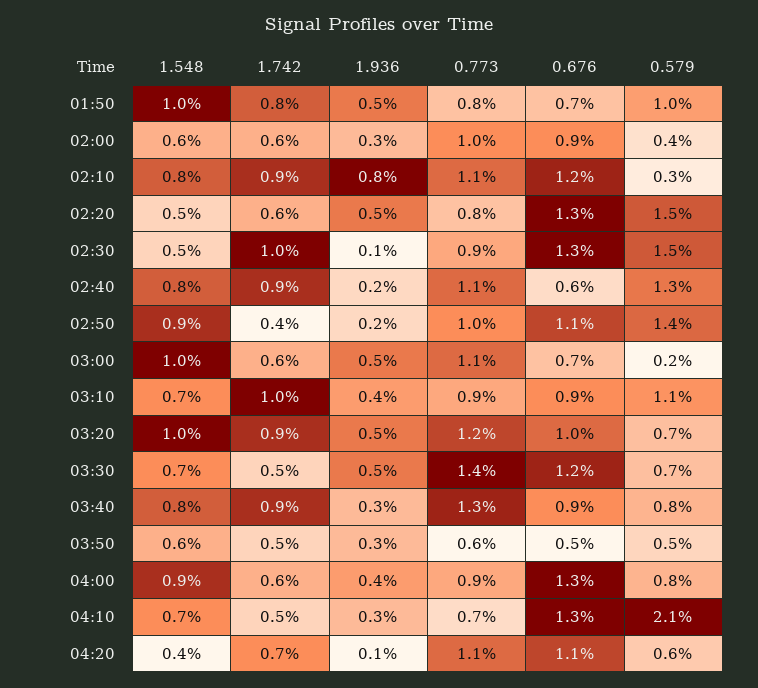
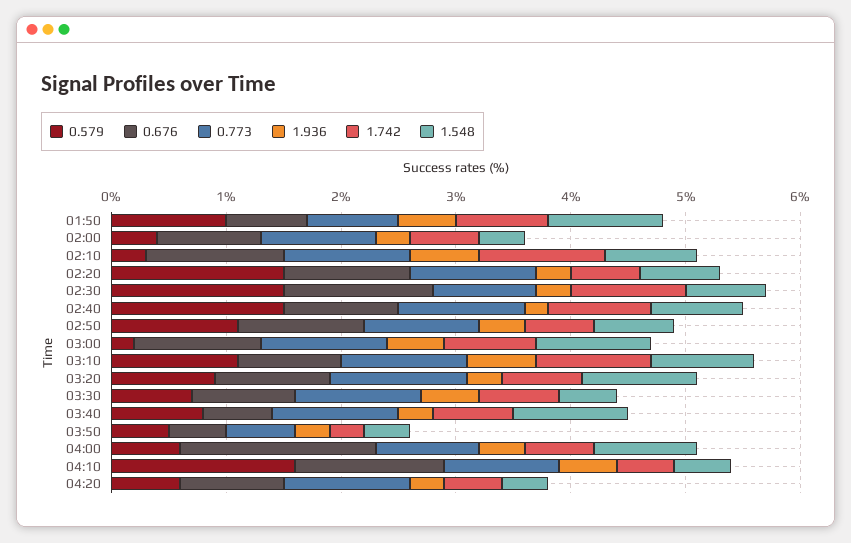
1.548, 02:00: 0.6 -> 0.4
1.742, 02:10: 0.9 -> 1.1
1.936, 02:10: 0.8 -> 0.6
1.548, 02:20: 0.5 -> 0.7
1.936, 02:20: 0.5 -> 0.3
0.773, 02:20: 0.8 -> 1.1
0.676, 02:20: 1.3 -> 1.1
1.548, 02:30: 0.5 -> 0.7
1.936, 02:30: 0.1 -> 0.3
0.676, 02:40: 0.6 -> 1
0.579, 02:40: 1.3 -> 1.5
1.548, 02:50: 0.9 -> 0.7
1.742, 02:50: 0.4 -> 0.6
1.936, 02:50: 0.2 -> 0.4
0.579, 02:50: 1.4 -> 1.1
1.742, 03:00: 0.6 -> 0.8
0.676, 03:00: 0.7 -> 1.1
1.548, 03:10: 0.7 -> 0.9
1.936, 03:10: 0.4 -> 0.6
0.773, 03:10: 0.9 -> 1.1
1.742, 03:20: 0.9 -> 0.7
1.936, 03:20: 0.5 -> 0.3
0.579, 03:20: 0.7 -> 0.9
1.548, 03:30: 0.7 -> 0.5
1.742, 03:30: 0.5 -> 0.7
0.773, 03:30: 1.4 -> 1.1
0.676, 03:30: 1.2 -> 0.9
1.548, 03:40: 0.8 -> 1
1.742, 03:40: 0.9 -> 0.7
0.773, 03:40: 1.3 -> 1.1
0.676, 03:40: 0.9 -> 0.6
1.548, 03:50: 0.6 -> 0.4
1.742, 03:50: 0.5 -> 0.3
0.676, 04:00: 1.3 -> 1.7
0.579, 04:00: 0.8 -> 0.6
1.548, 04:10: 0.7 -> 0.5
1.936, 04:10: 0.3 -> 0.5
0.773, 04:10: 0.7 -> 1
0.579, 04:10: 2.1 -> 1.6
1.742, 04:20: 0.7 -> 0.5
1.936, 04:20: 0.1 -> 0.3
0.676, 04:20: 1.1 -> 0.9

